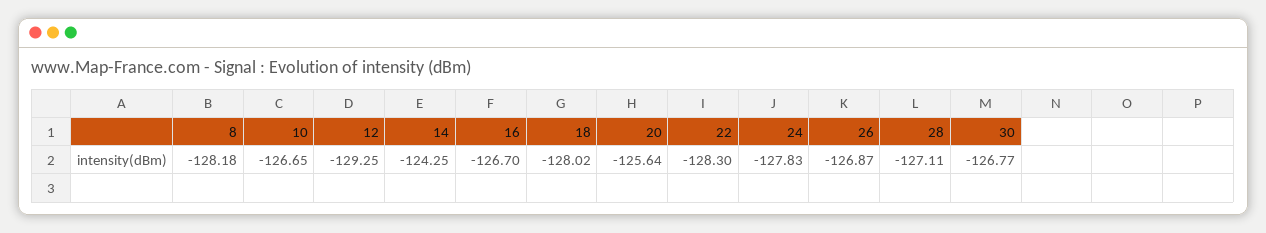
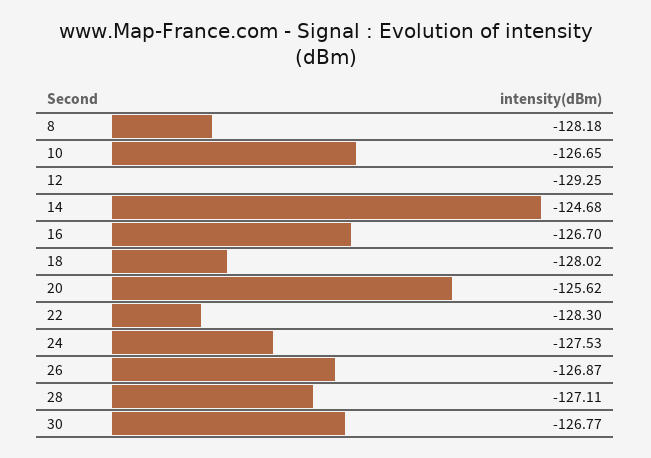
14: -124.25 -> -124.68
20: -125.64 -> -125.62
24: -127.83 -> -127.53

